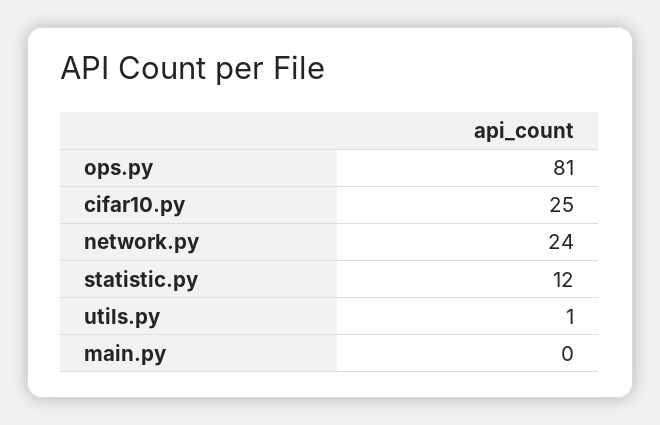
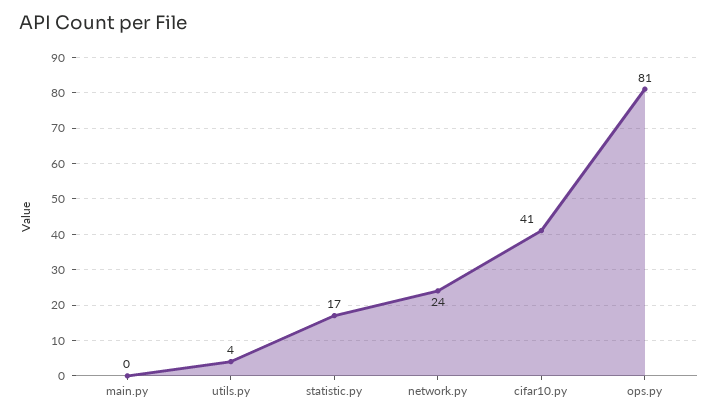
cifar10.py: 25 -> 41
statistic.py: 12 -> 17
utils.py: 1 -> 4

